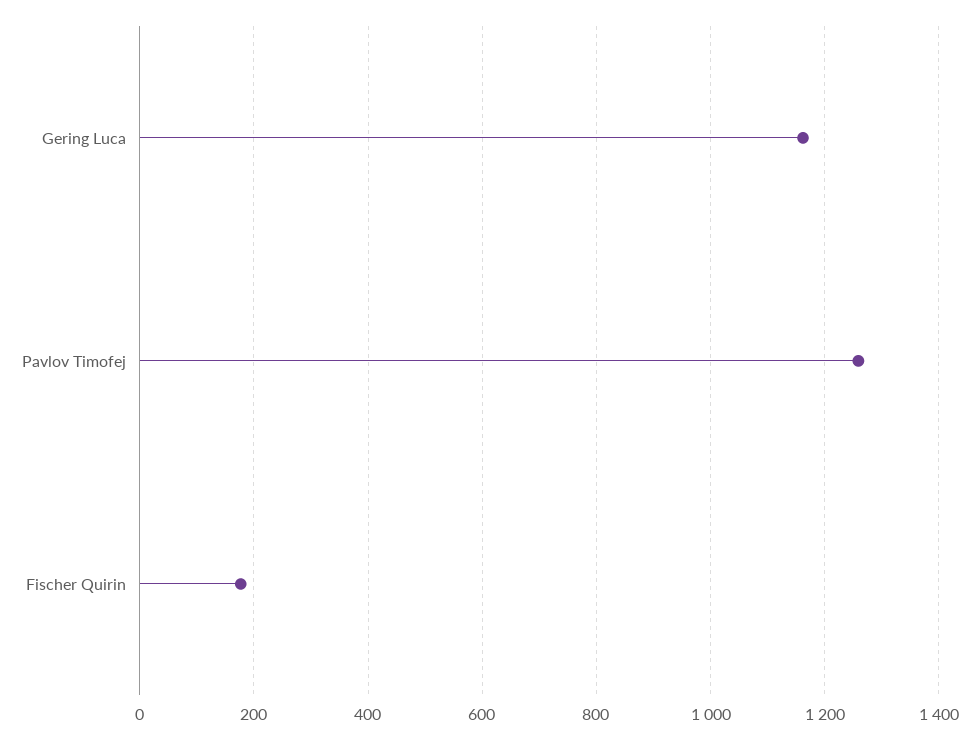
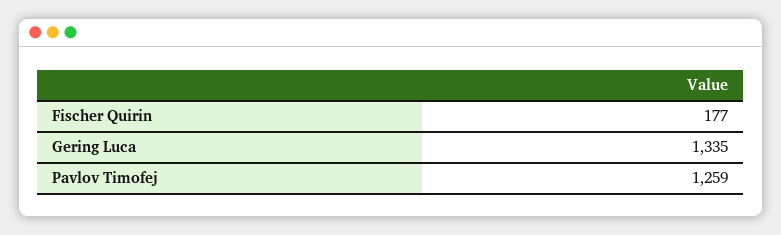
Gering Luca: 1160 -> 1335

